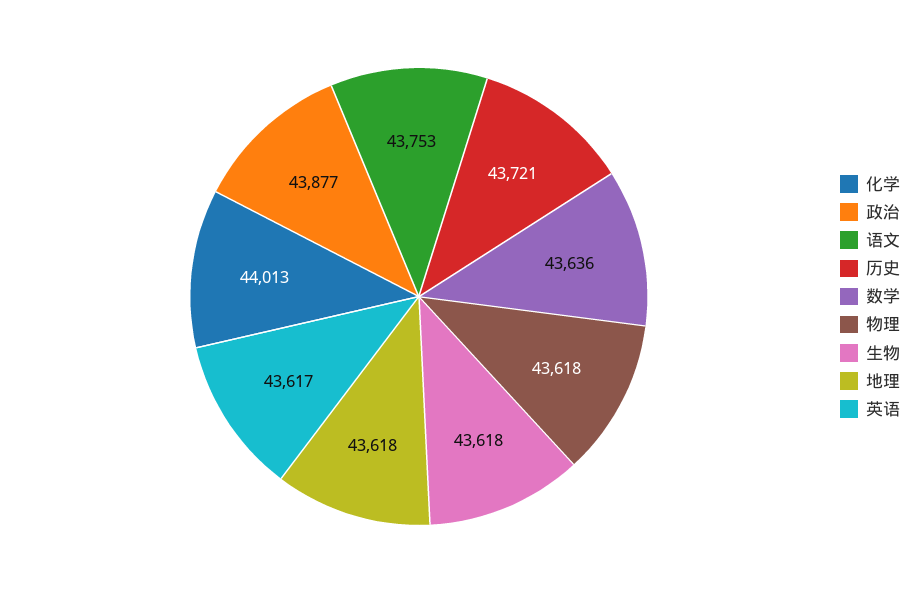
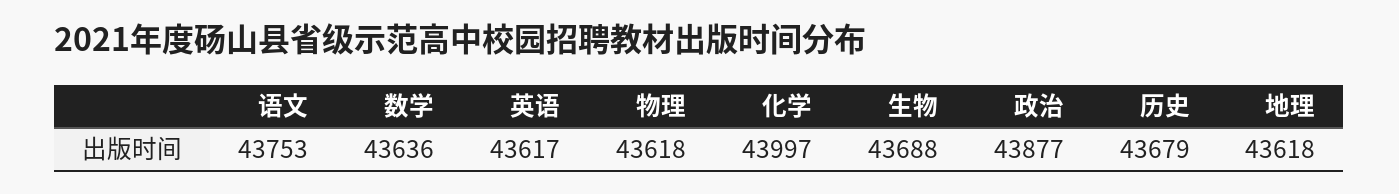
化学: 44013 -> 43997
历史: 43721 -> 43679
生物: 43618 -> 43688

